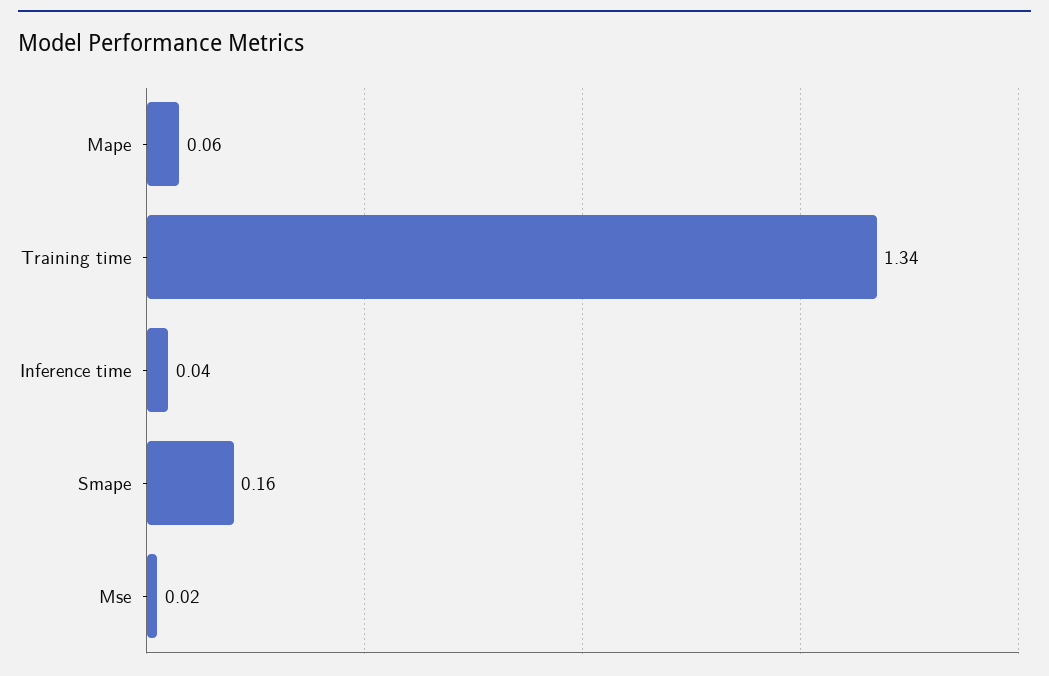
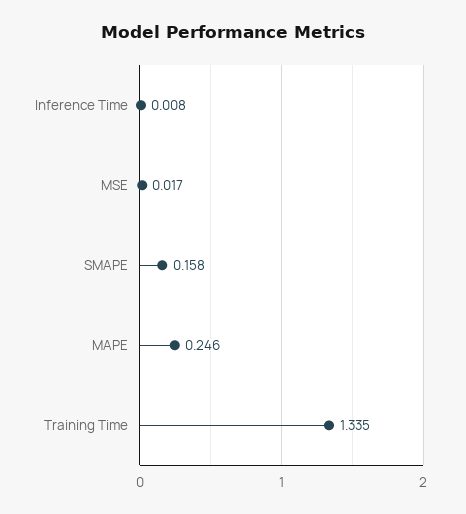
Mape: 0.06 -> 0.246
Inference time: 0.04 -> 0.008

